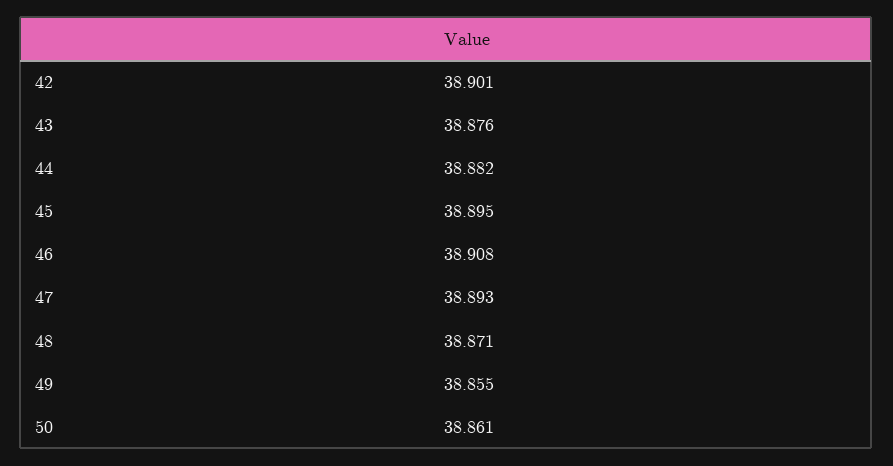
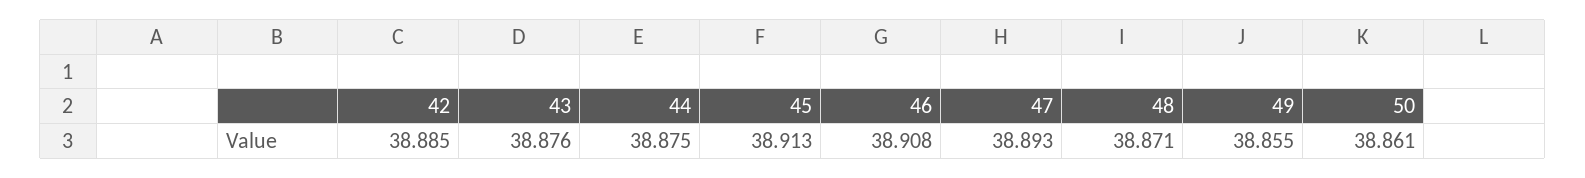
42: 38.901 -> 38.885
44: 38.882 -> 38.875
45: 38.895 -> 38.913

